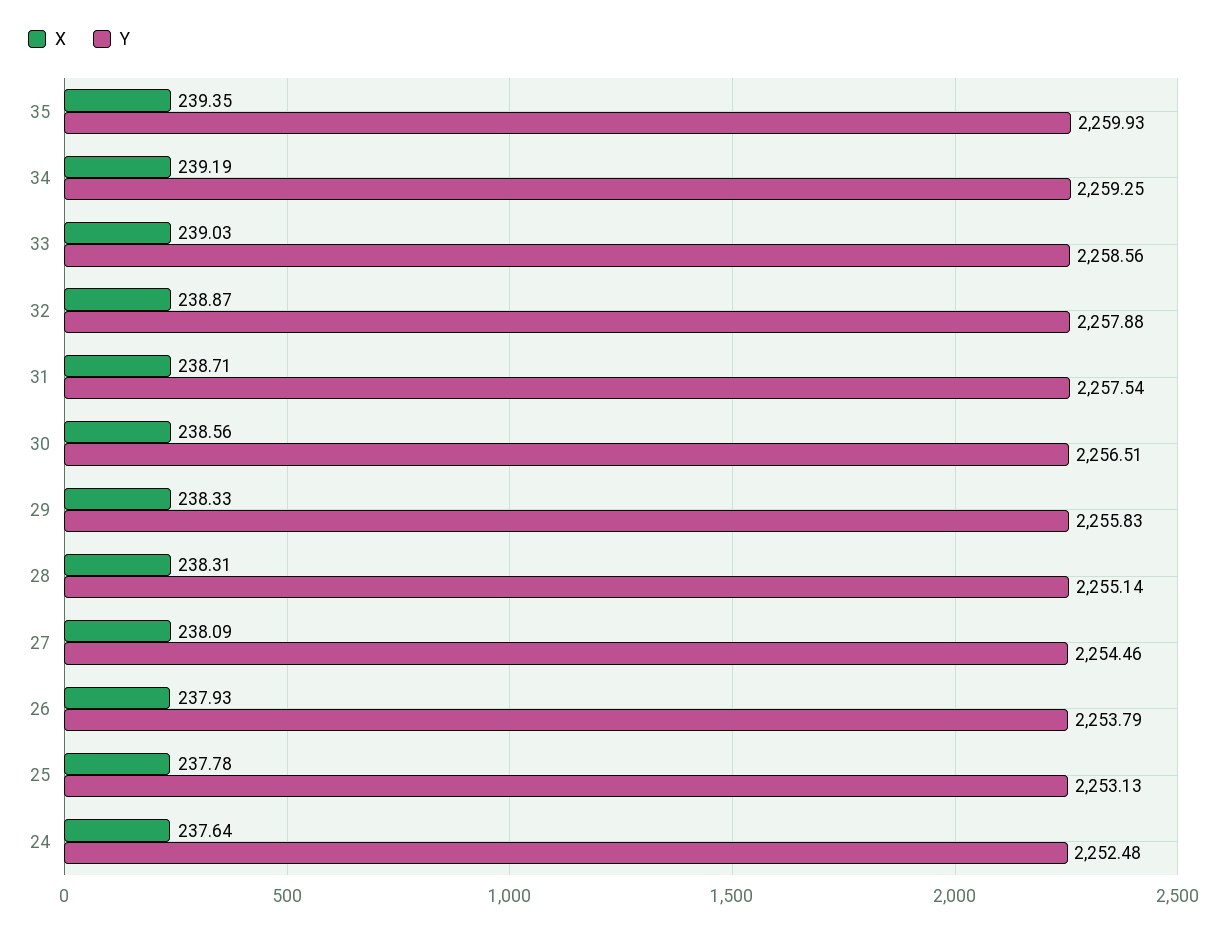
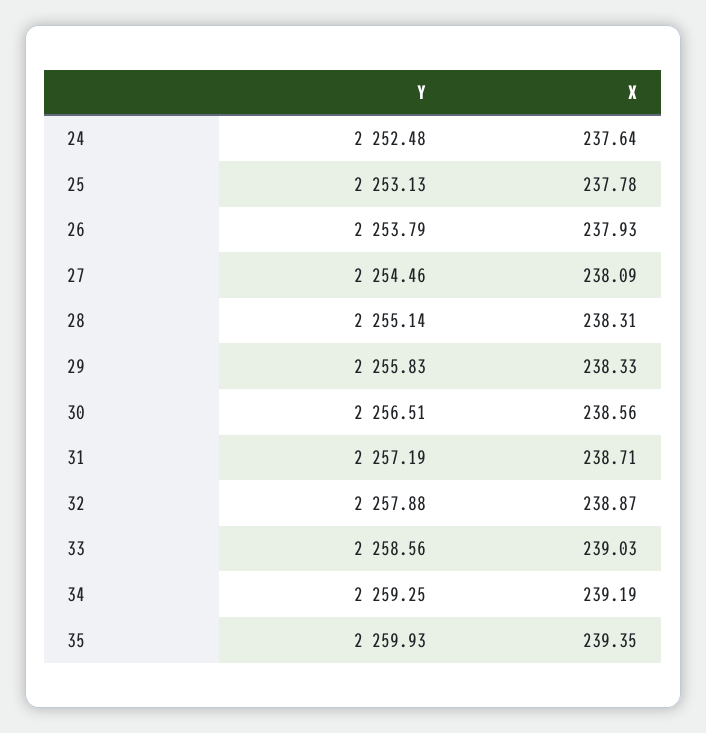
Y, 31: 2257.54 -> 2257.19

